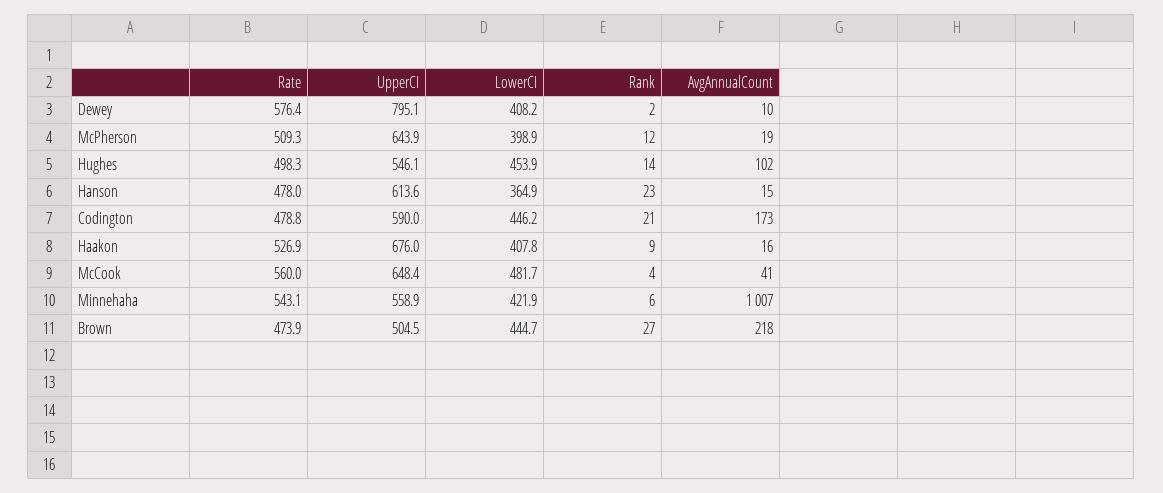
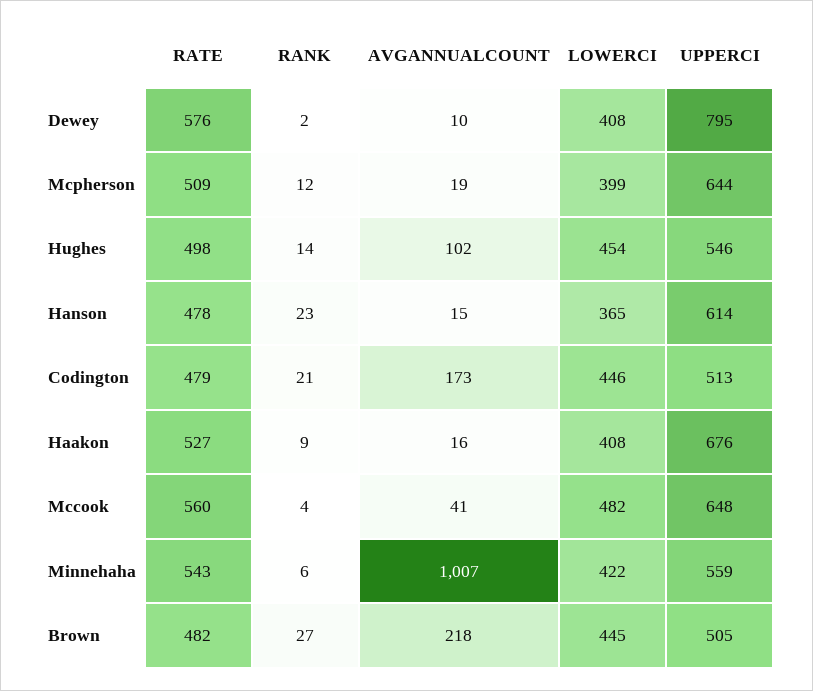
UpperCI, Codington: 590 -> 513
Rate, Brown: 473.9 -> 482

